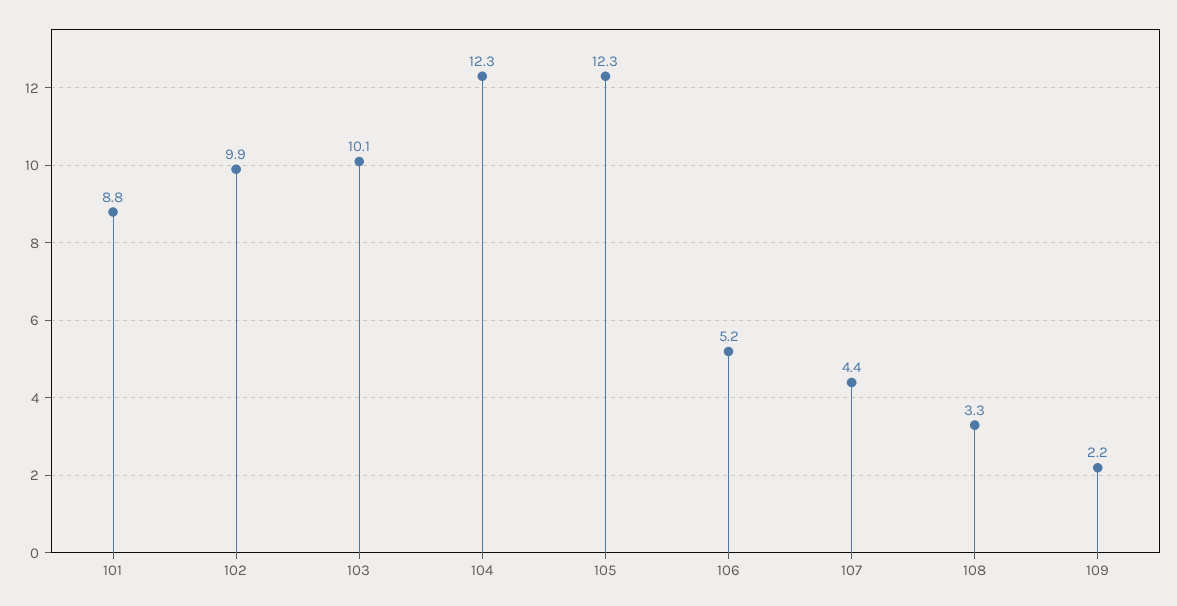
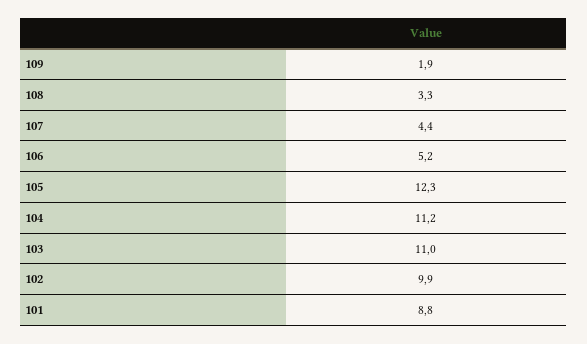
103: 10.1 -> 11
104: 12.3 -> 11.2
109: 2.2 -> 1.9

